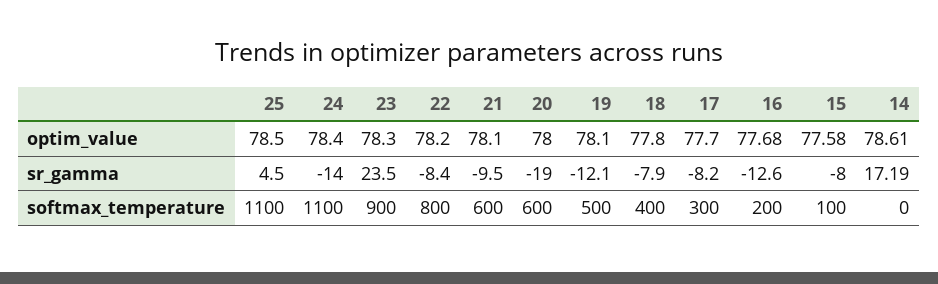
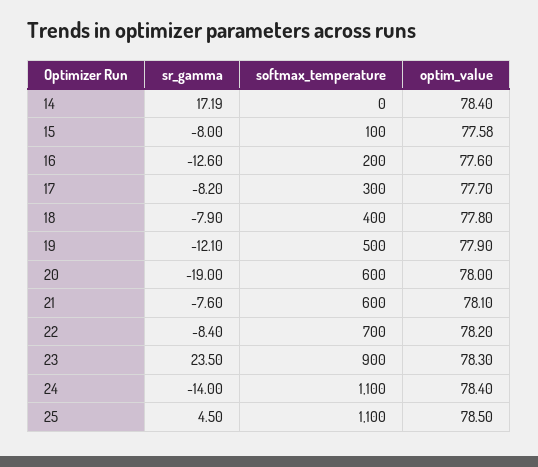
19, optim_value: 78.1 -> 77.9
16, optim_value: 77.68 -> 77.6
14, optim_value: 78.61 -> 78.4
21, sr_gamma: -9.5 -> -7.6
22, softmax_temperature: 800 -> 700

